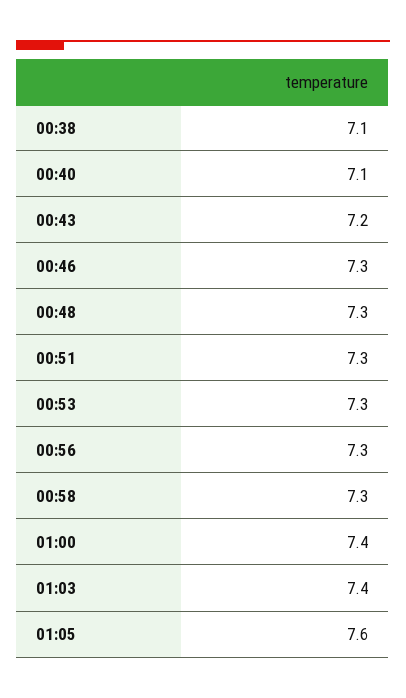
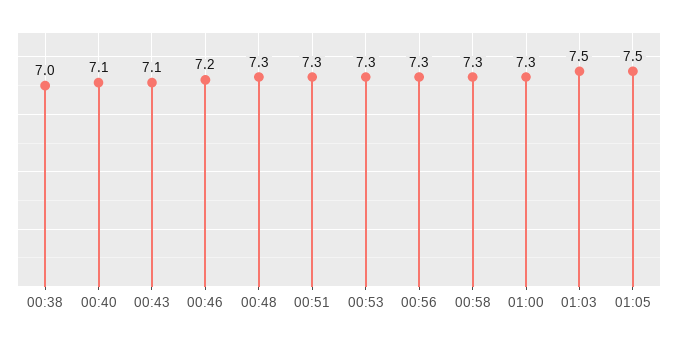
00:38: 7.1 -> 7
00:43: 7.2 -> 7.1
00:46: 7.3 -> 7.2
01:00: 7.4 -> 7.3
01:03: 7.4 -> 7.5
01:05: 7.6 -> 7.5

